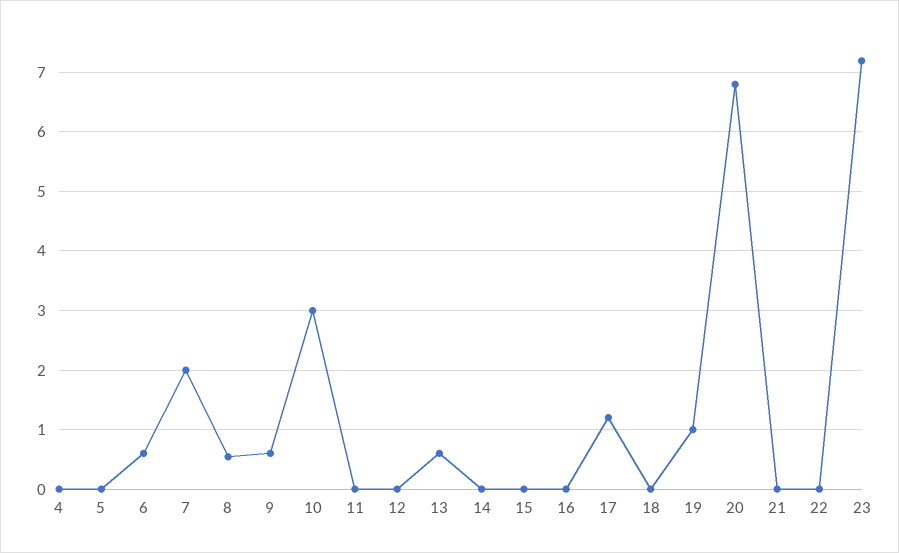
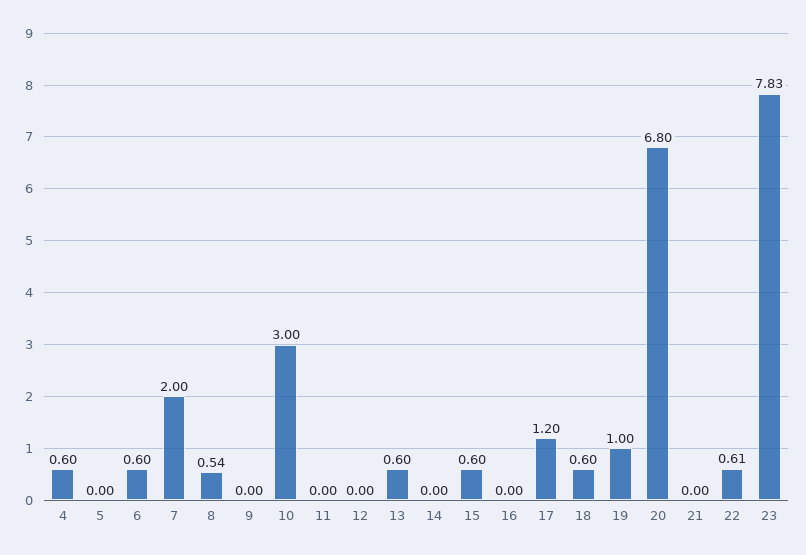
4: 0 -> 0.6
9: 0.6 -> 0
15: 0 -> 0.6
18: 0 -> 0.6
22: 0 -> 0.61
23: 7.2 -> 7.83

